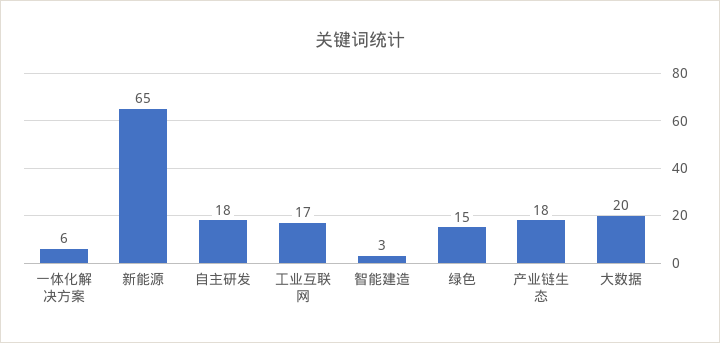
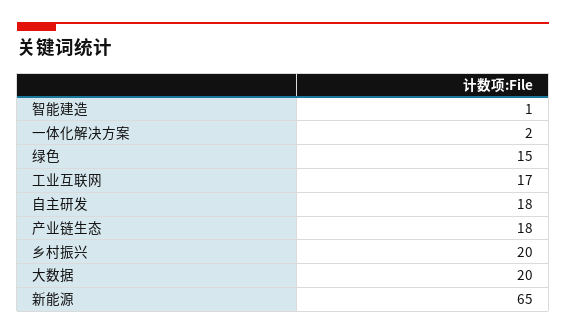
一体化解决方案: 6 -> 2
智能建造: 3 -> 1
乡村振兴: none -> 20

